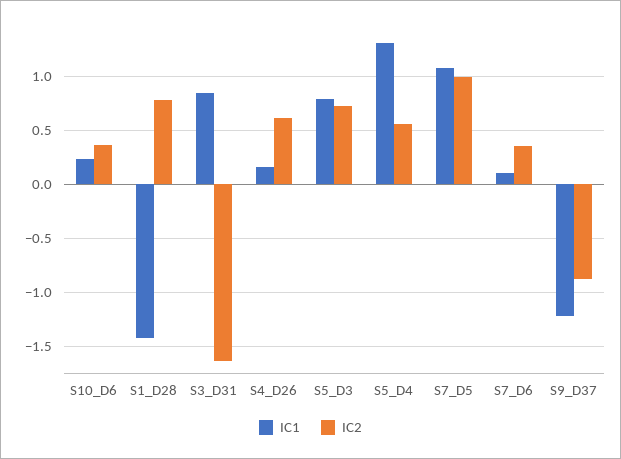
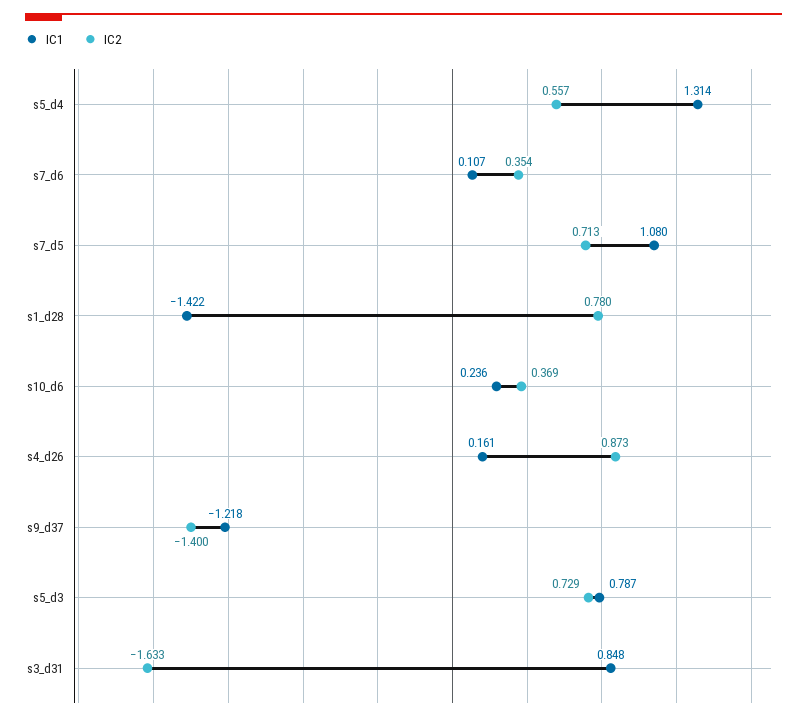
IC2, S4_D26: 0.6 -> 0.873
IC2, S7_D5: 1 -> 0.713
IC2, S9_D37: -0.9 -> -1.4

